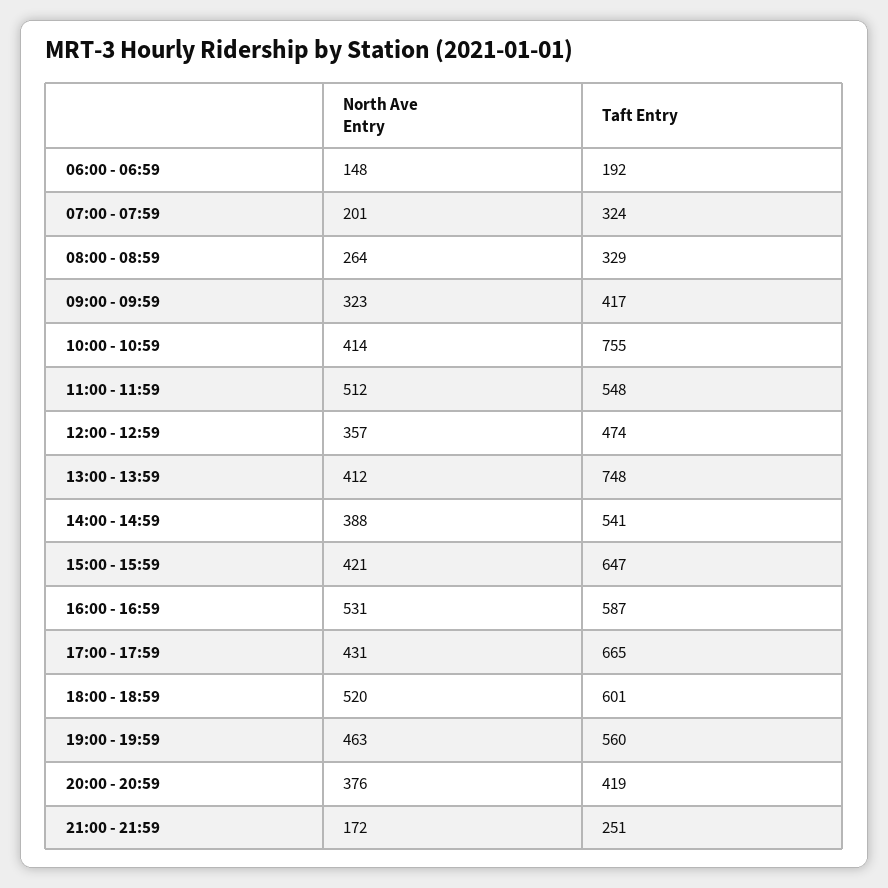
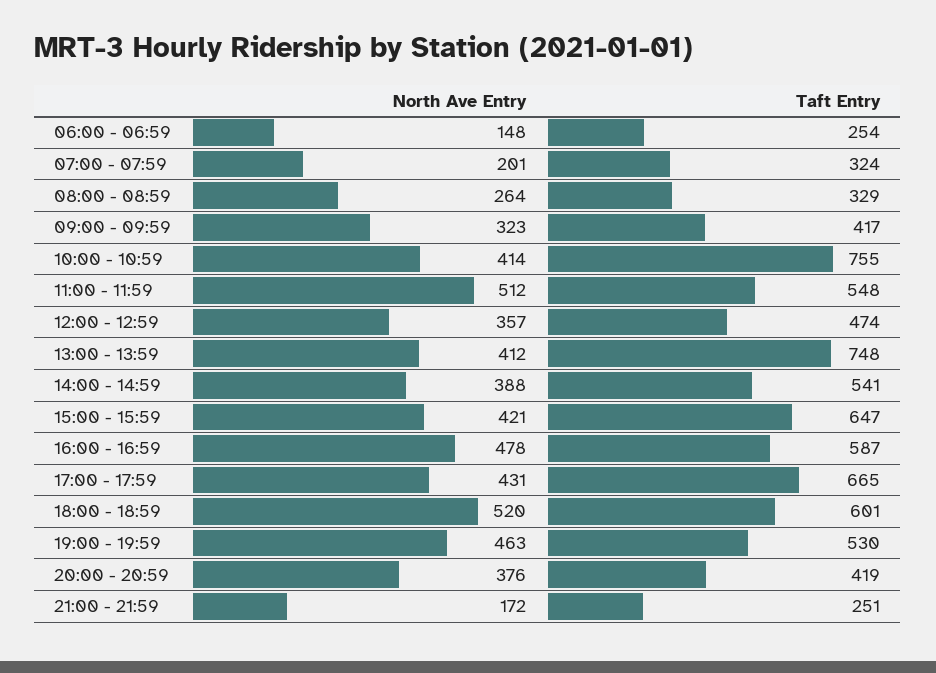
Taft Entry, 06:00 - 06:59: 192 -> 254
North Ave Entry, 16:00 - 16:59: 531 -> 478
Taft Entry, 19:00 - 19:59: 560 -> 530

